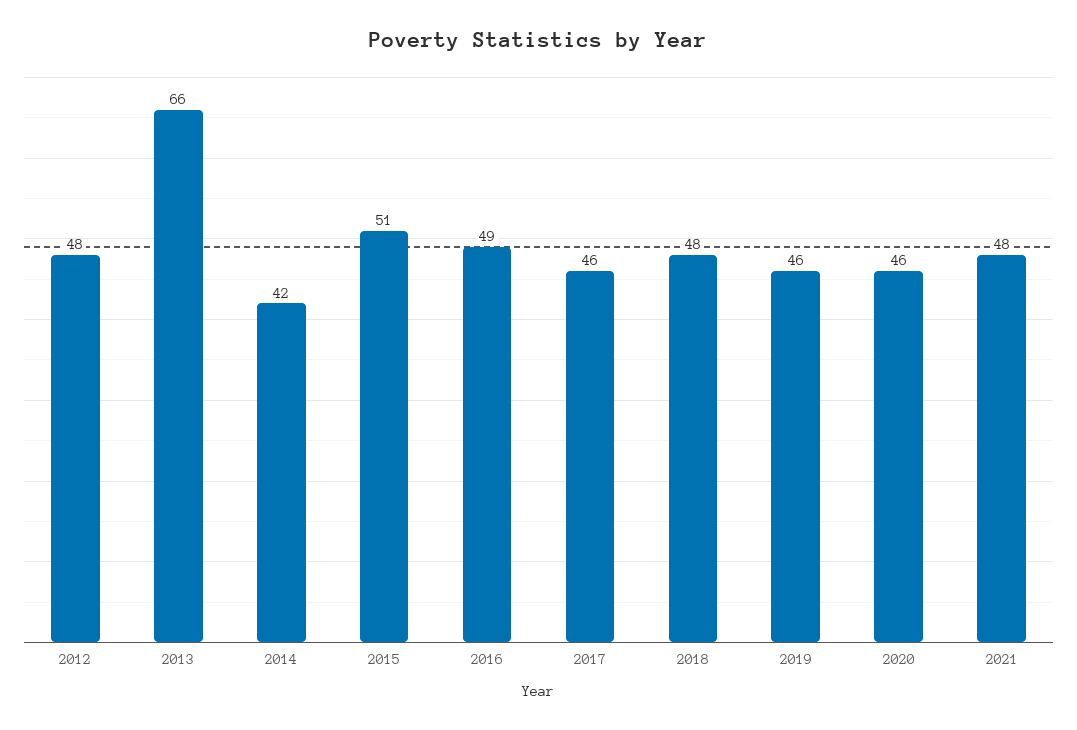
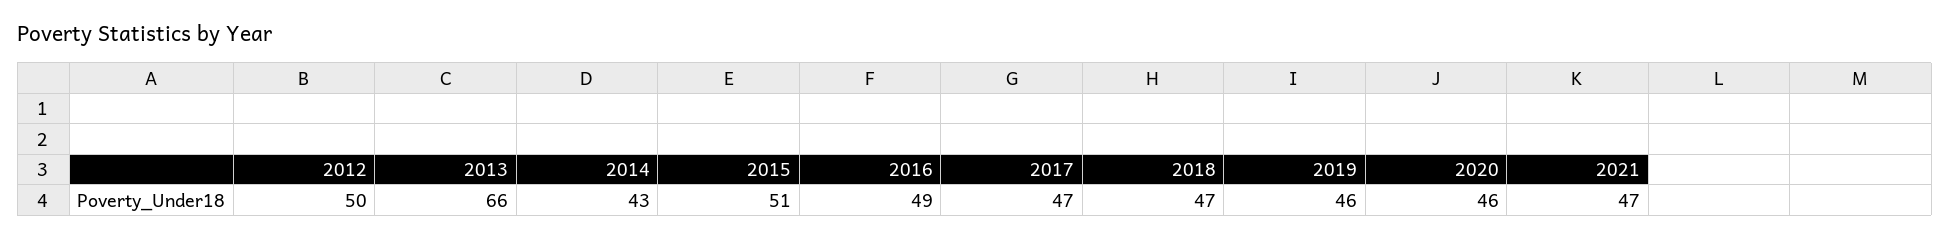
2012: 48 -> 50
2014: 42 -> 43
2017: 46 -> 47
2018: 48 -> 47
2021: 48 -> 47

